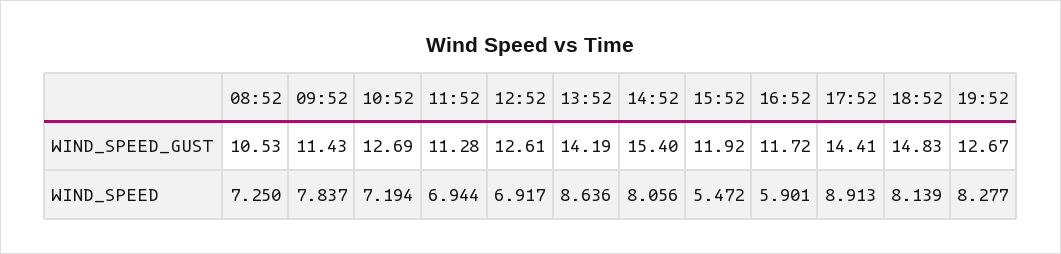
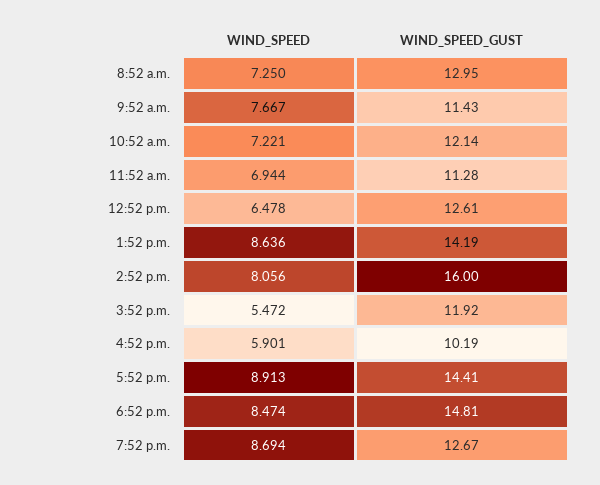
08:52, WIND_SPEED_GUST: 10.53 -> 12.95
10:52, WIND_SPEED_GUST: 12.69 -> 12.14
14:52, WIND_SPEED_GUST: 15.4 -> 16
16:52, WIND_SPEED_GUST: 11.72 -> 10.19
18:52, WIND_SPEED_GUST: 14.83 -> 14.81
09:52, WIND_SPEED: 7.837 -> 7.667
10:52, WIND_SPEED: 7.194 -> 7.221
12:52, WIND_SPEED: 6.917 -> 6.478
18:52, WIND_SPEED: 8.139 -> 8.474
19:52, WIND_SPEED: 8.277 -> 8.694

